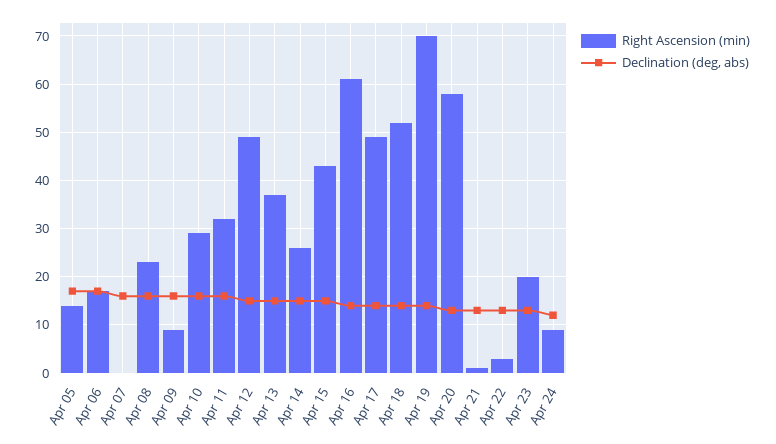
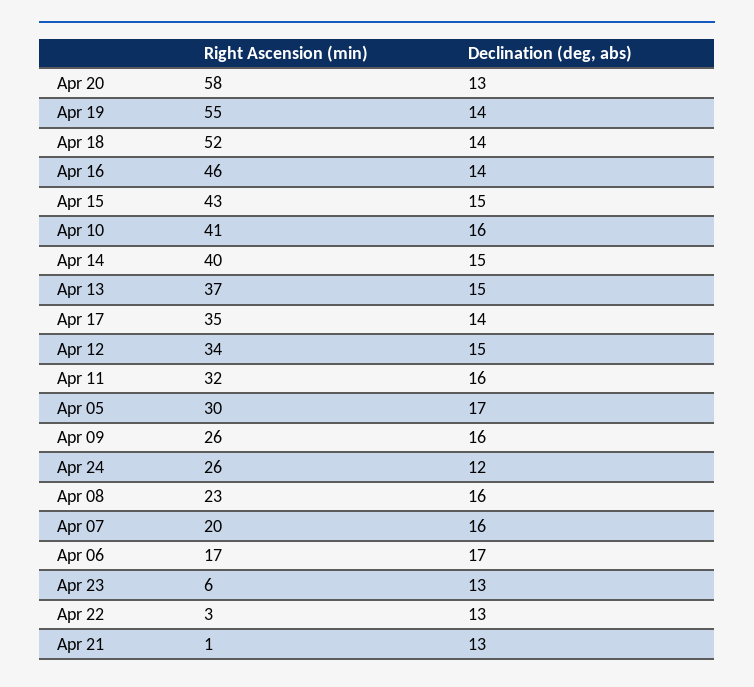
Right Ascension (min), Apr 05: 15 -> 30
Right Ascension (min), Apr 07: 0 -> 20
Right Ascension (min), Apr 09: 10 -> 26
Right Ascension (min), Apr 10: 30 -> 41
Right Ascension (min), Apr 12: 50 -> 34
Right Ascension (min), Apr 14: 25 -> 40
Right Ascension (min), Apr 16: 60 -> 46
Right Ascension (min), Apr 17: 50 -> 35
Right Ascension (min), Apr 19: 70 -> 55
Right Ascension (min), Apr 23: 20 -> 6
Right Ascension (min), Apr 24: 10 -> 26

